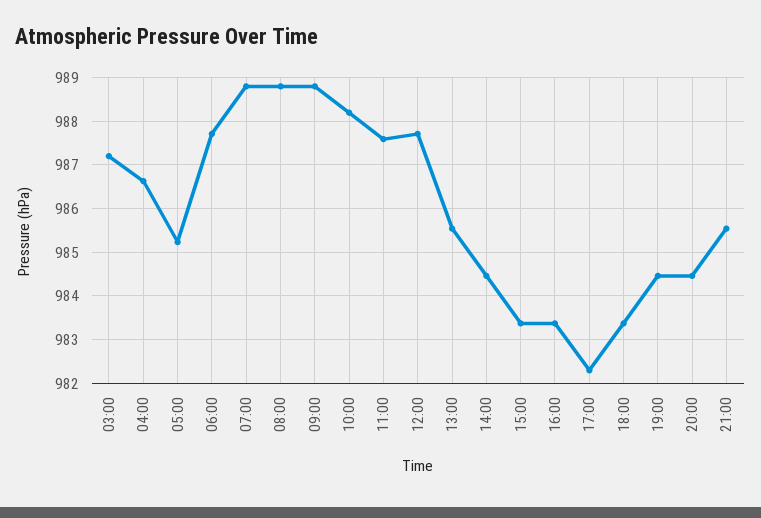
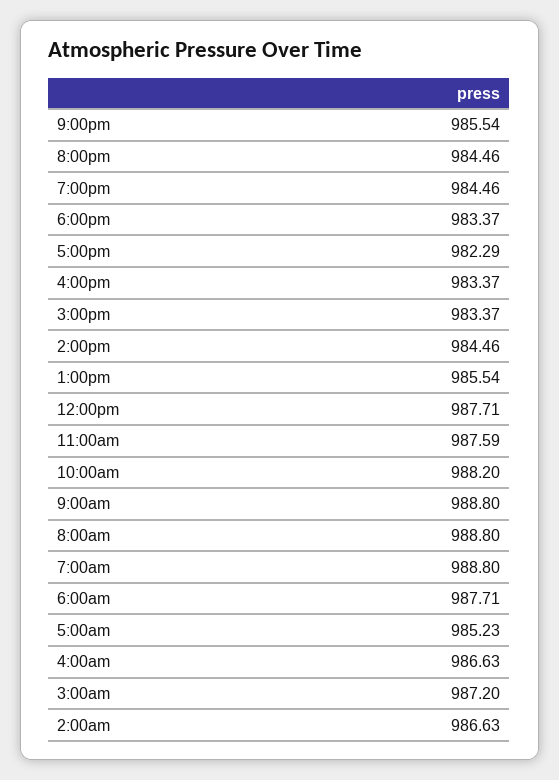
2:00am: none -> 986.63

